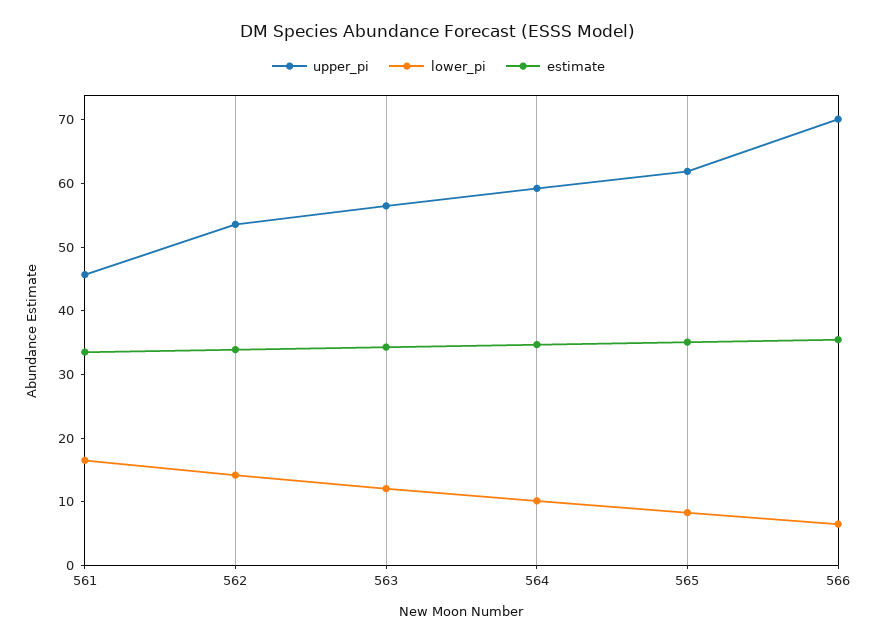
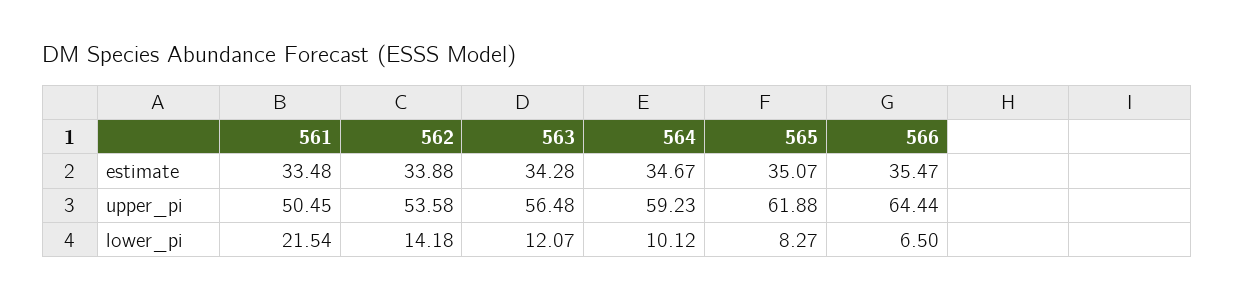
upper_pi, 561: 46 -> 50.45
lower_pi, 561: 16 -> 21.54
upper_pi, 566: 70 -> 64.44

